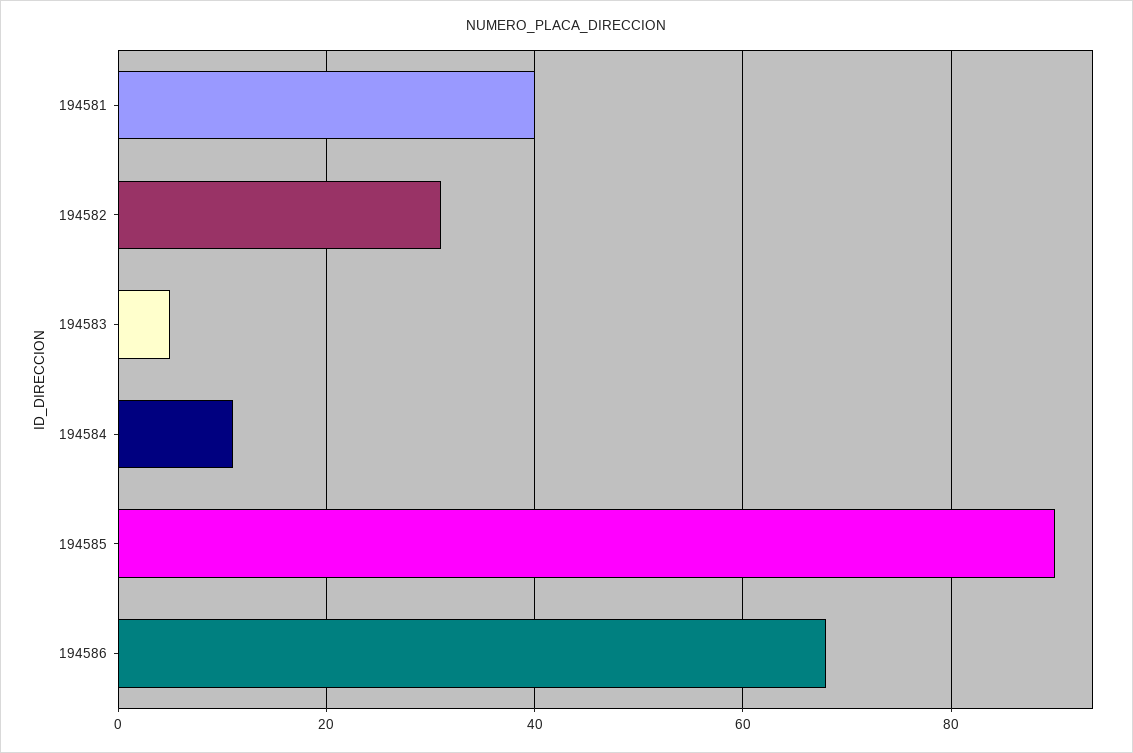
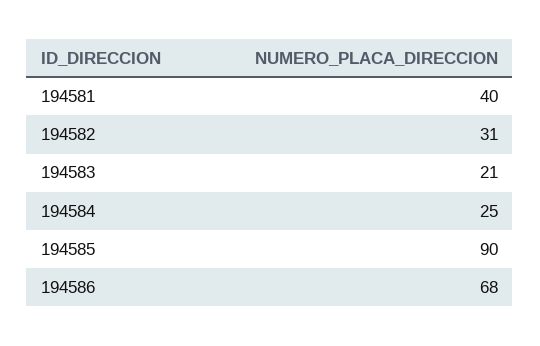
194583: 5 -> 21
194584: 10 -> 25

